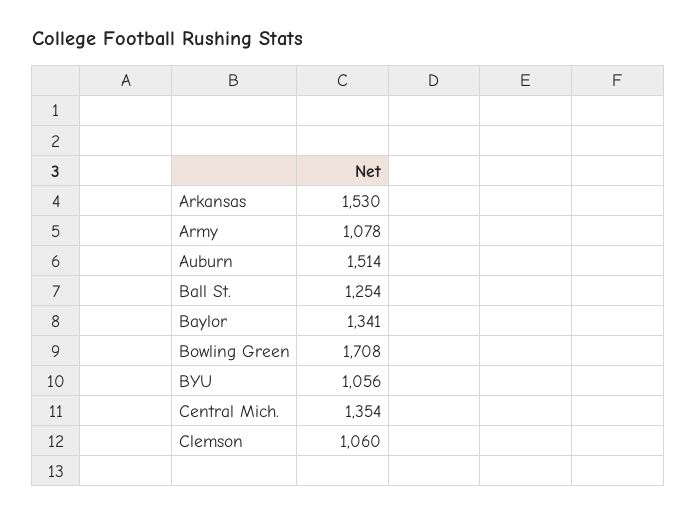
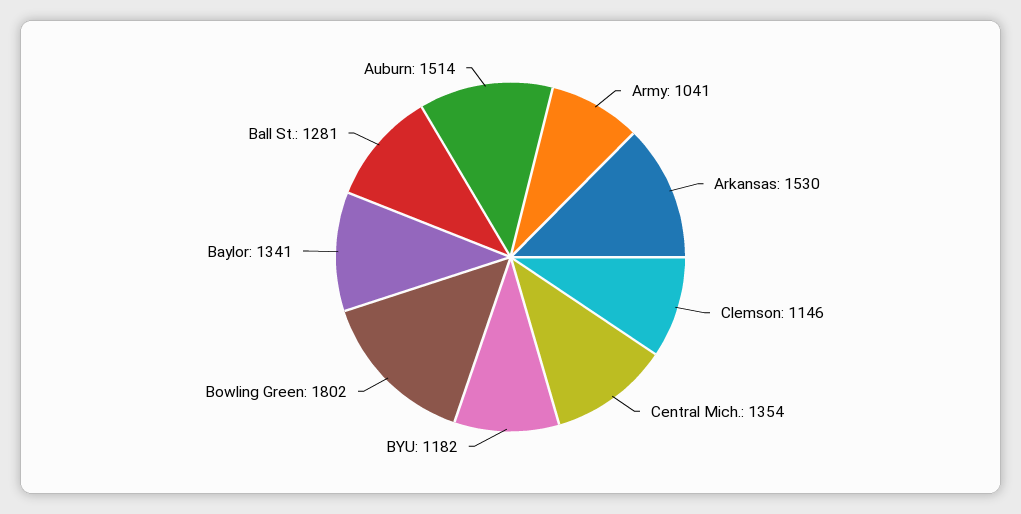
Army: 1078 -> 1041
Ball St.: 1254 -> 1281
Bowling Green: 1708 -> 1802
BYU: 1056 -> 1182
Clemson: 1060 -> 1146

